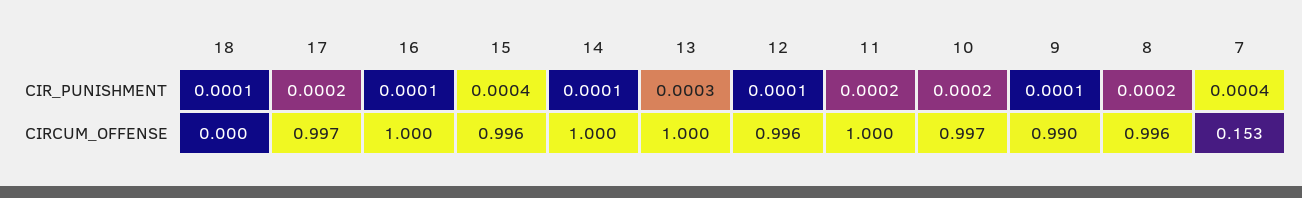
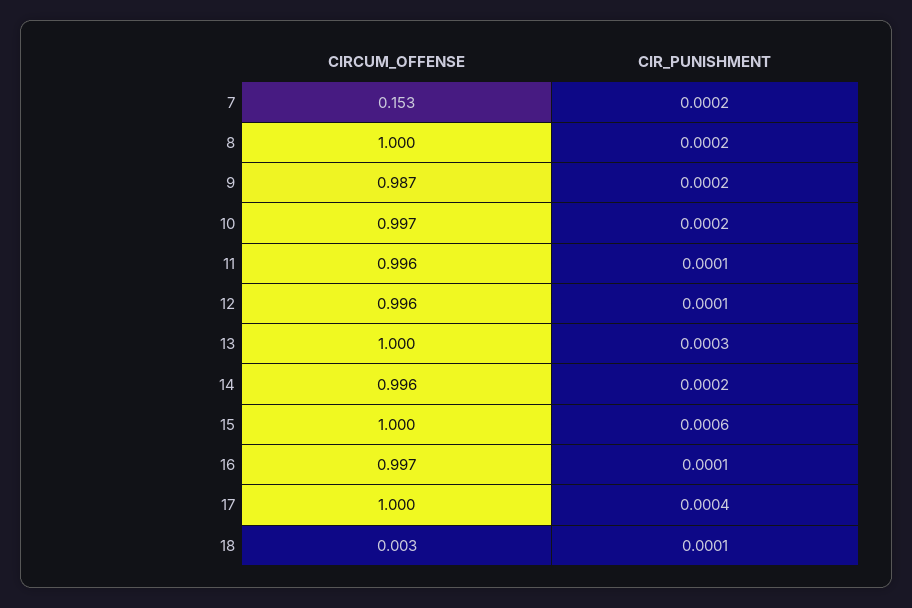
17, CIR_PUNISHMENT: 0.0002 -> 0.0004
15, CIR_PUNISHMENT: 0.0004 -> 0.0006
14, CIR_PUNISHMENT: 0.0001 -> 0.0002
11, CIR_PUNISHMENT: 0.0002 -> 0.0001
9, CIR_PUNISHMENT: 0.0001 -> 0.0002
7, CIR_PUNISHMENT: 0.0004 -> 0.0002
18, CIRCUM_OFFENSE: 0 -> 0.003
17, CIRCUM_OFFENSE: 0.997 -> 1
16, CIRCUM_OFFENSE: 1 -> 0.997
15, CIRCUM_OFFENSE: 0.996 -> 1
14, CIRCUM_OFFENSE: 1 -> 0.996
11, CIRCUM_OFFENSE: 1 -> 0.996
9, CIRCUM_OFFENSE: 0.99 -> 0.987
8, CIRCUM_OFFENSE: 0.996 -> 1

